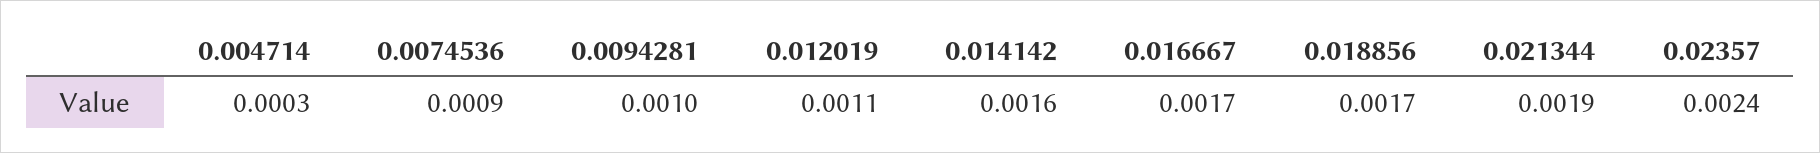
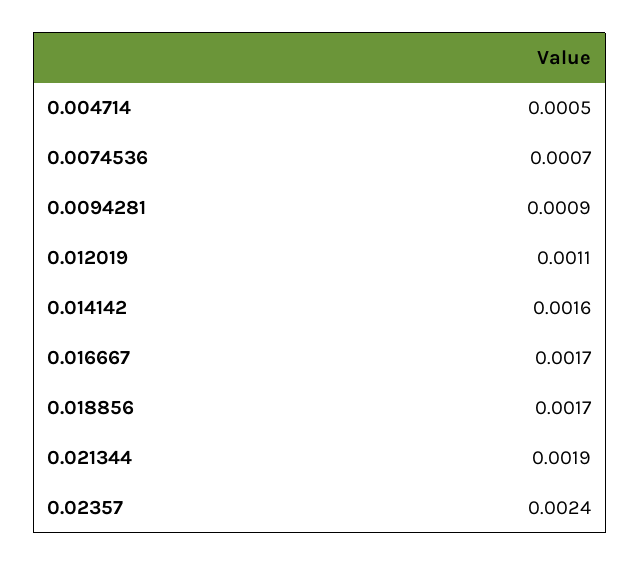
0.004714: 0.0003 -> 0.0005
0.0074536: 0.0009 -> 0.0007
0.0094281: 0.001 -> 0.0009

